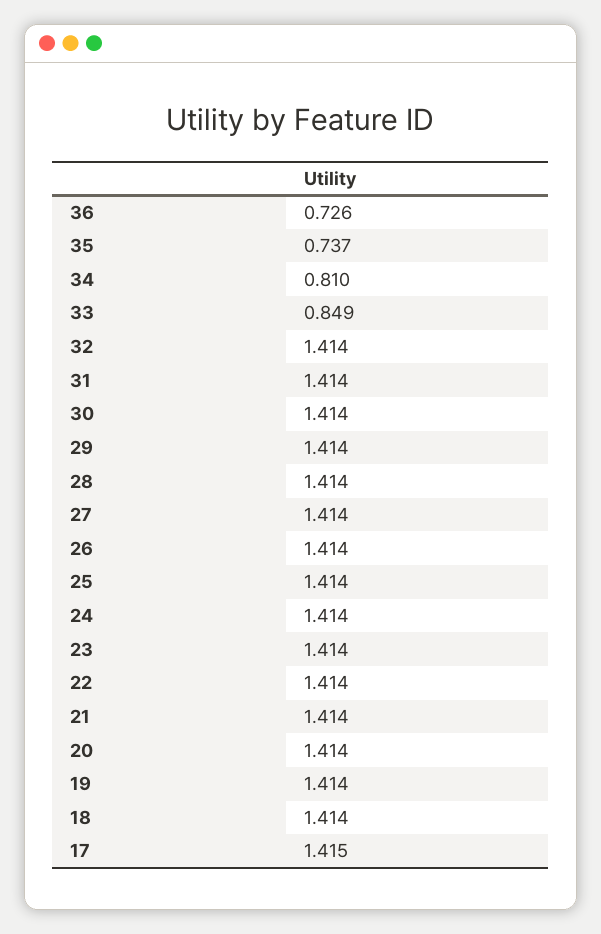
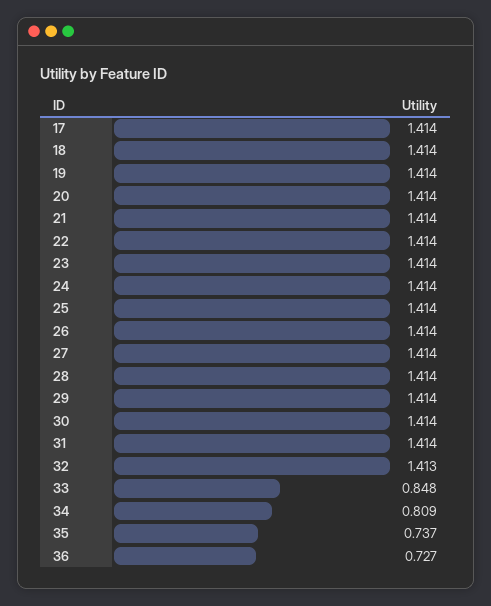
36: 0.726 -> 0.727
34: 0.81 -> 0.809
33: 0.849 -> 0.848
32: 1.414 -> 1.413
17: 1.415 -> 1.414

